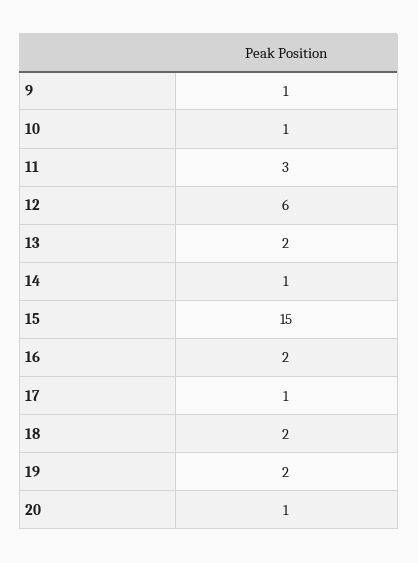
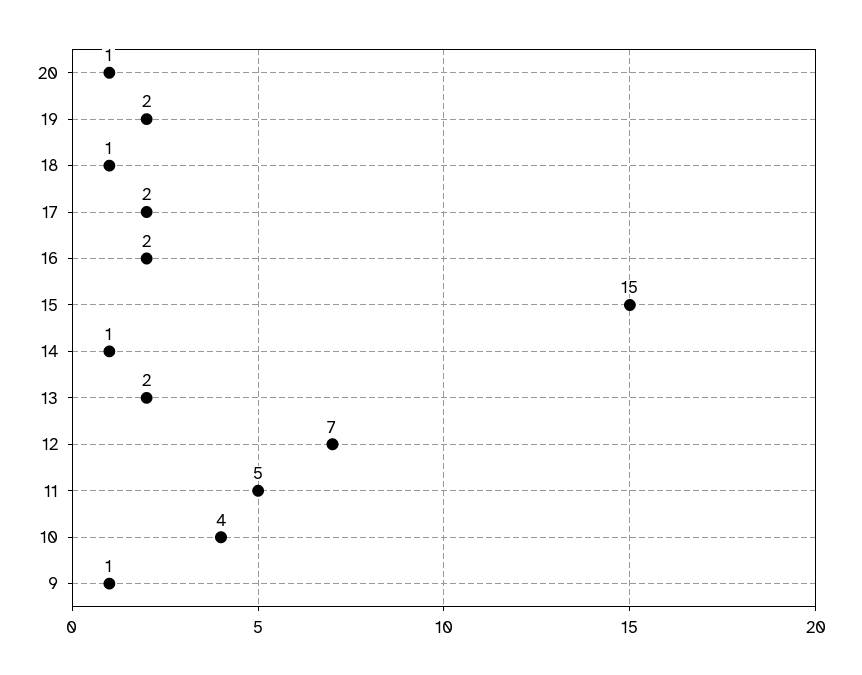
10: 1 -> 4
11: 3 -> 5
12: 6 -> 7
17: 1 -> 2
18: 2 -> 1

